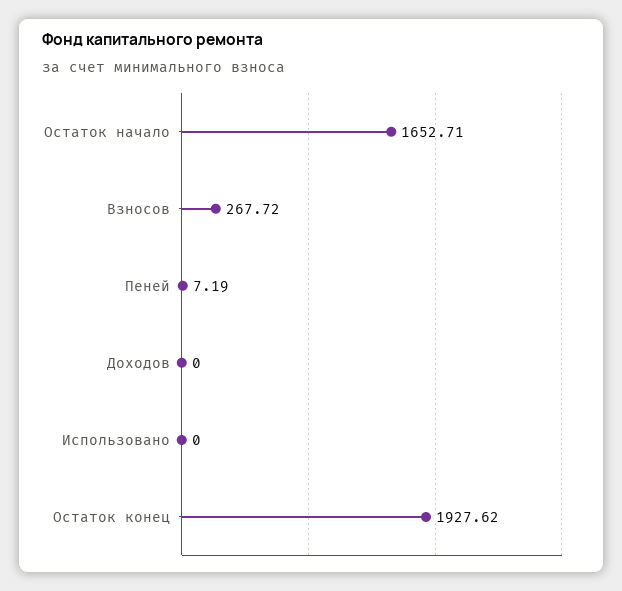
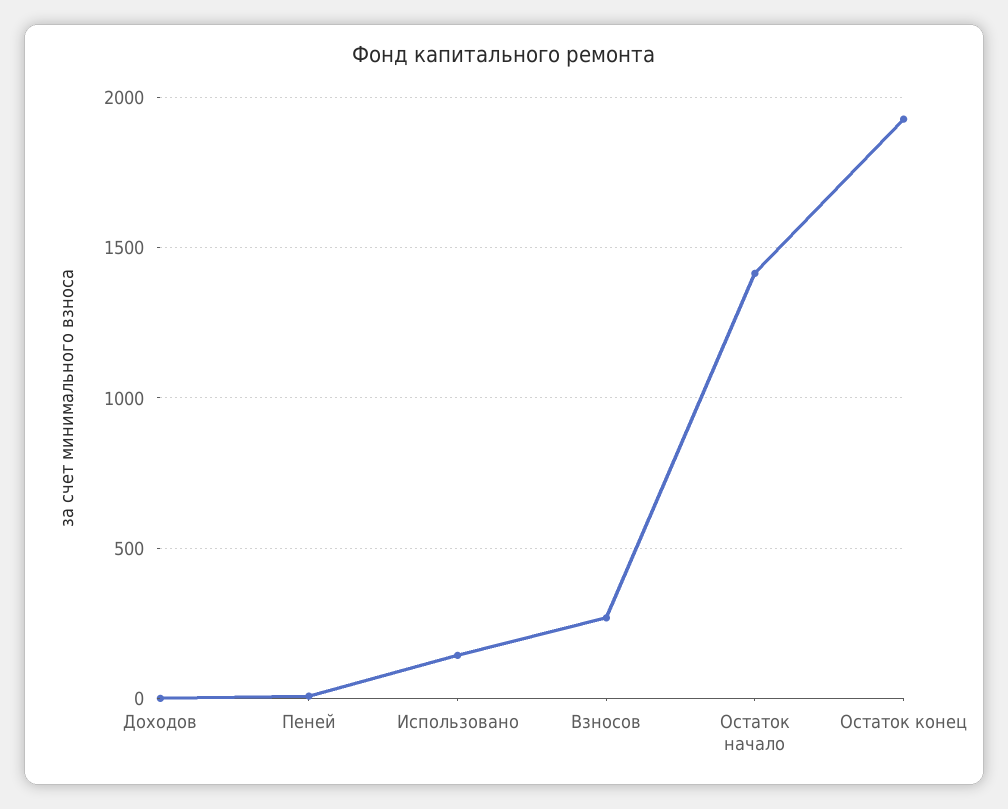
Остаток начало: 1652.71 -> 1400
Использовано: 0 -> 150

